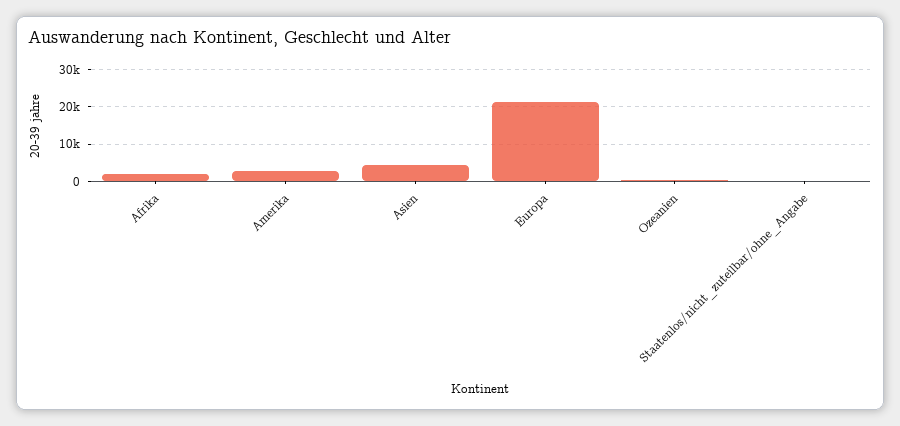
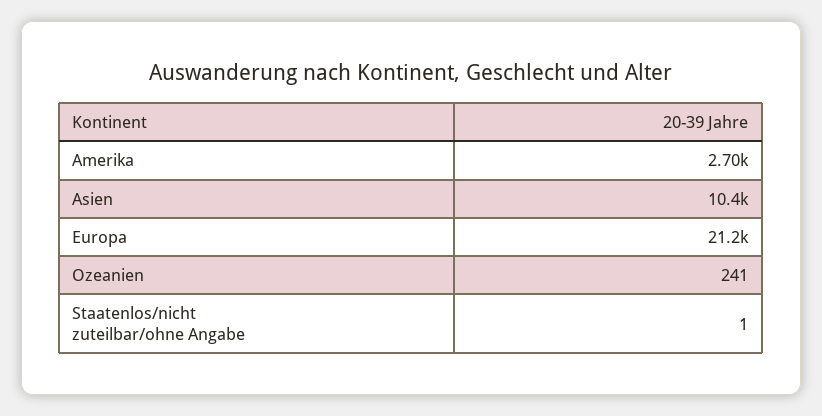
Afrika: 2000 -> none
Asien: 4000 -> 10400

